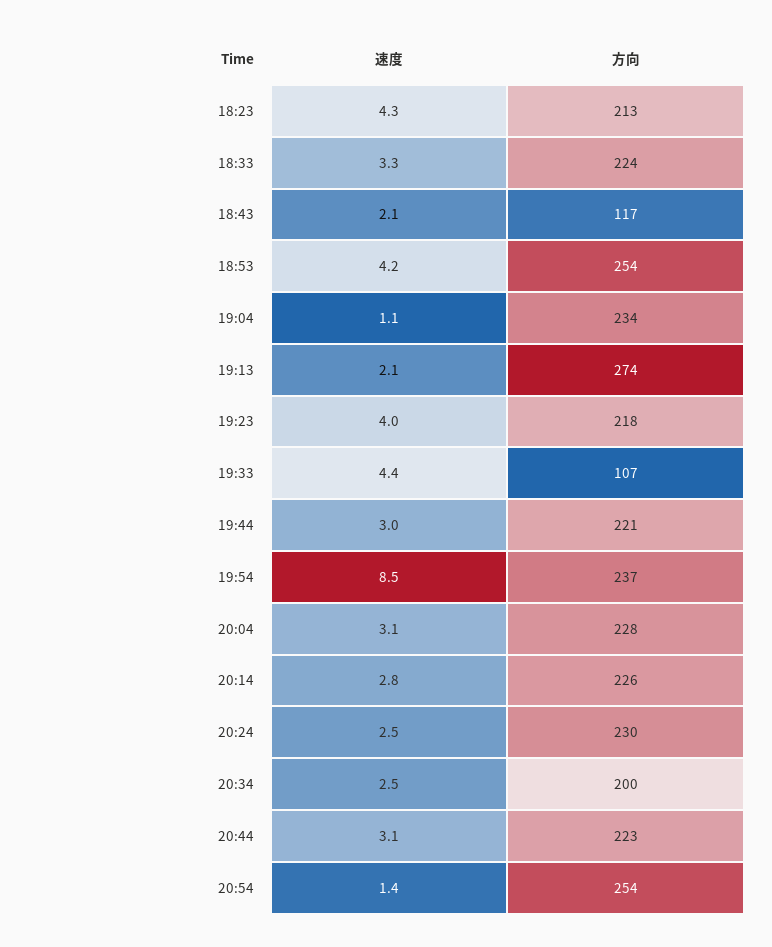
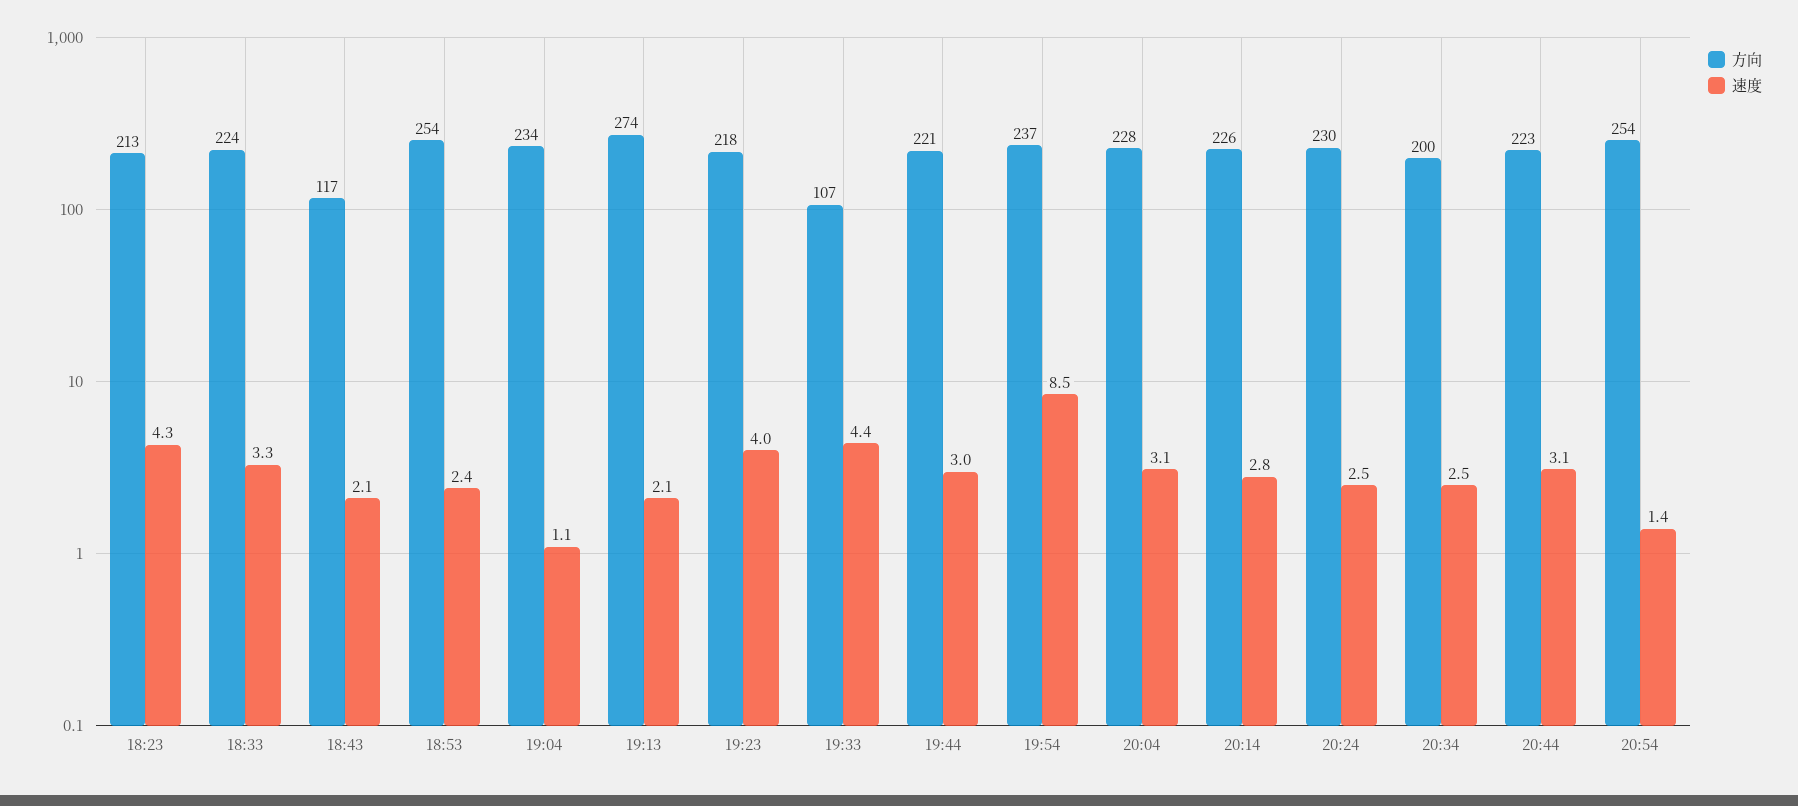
速度, 18:53: 4.2 -> 2.4

